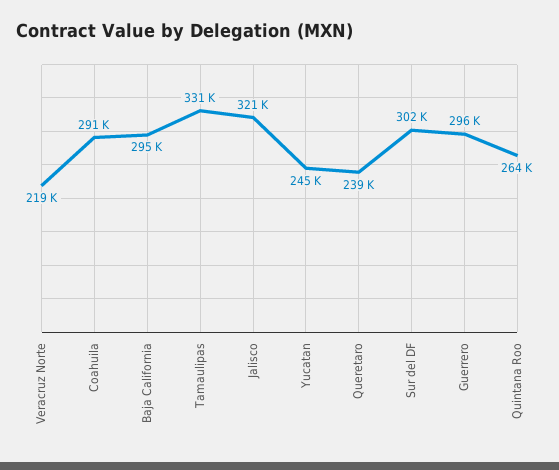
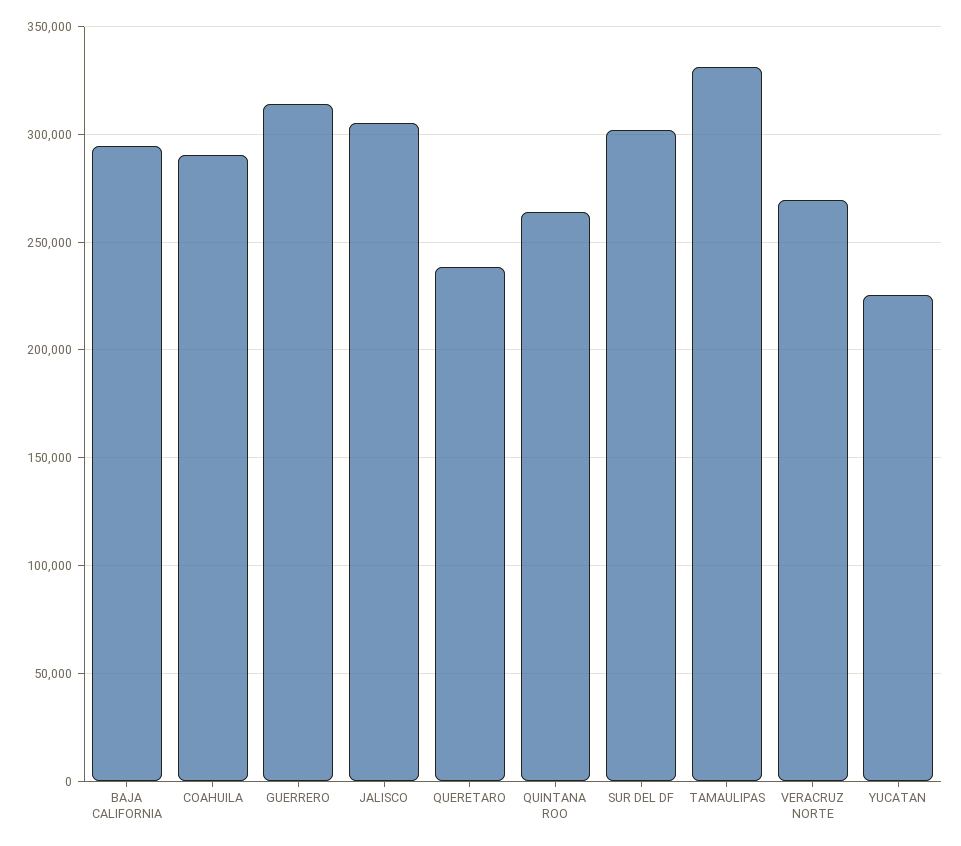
Veracruz Norte: 219000 -> 270000
Jalisco: 321000 -> 305000
Yucatan: 245000 -> 225000
Guerrero: 296000 -> 315000

